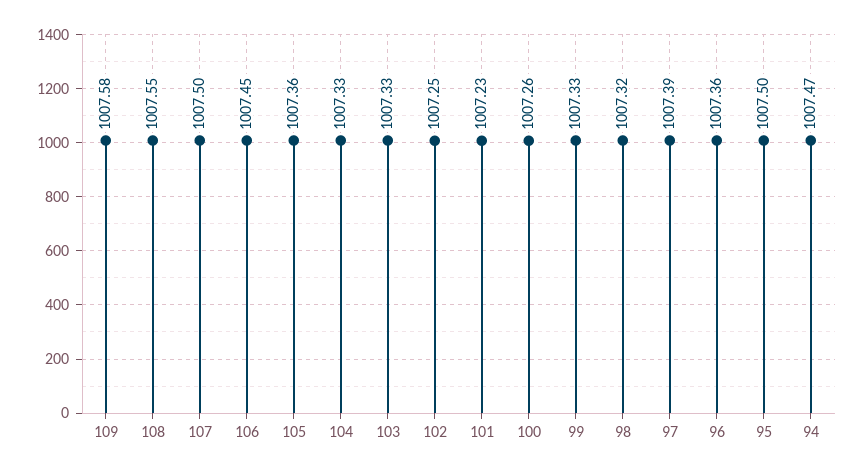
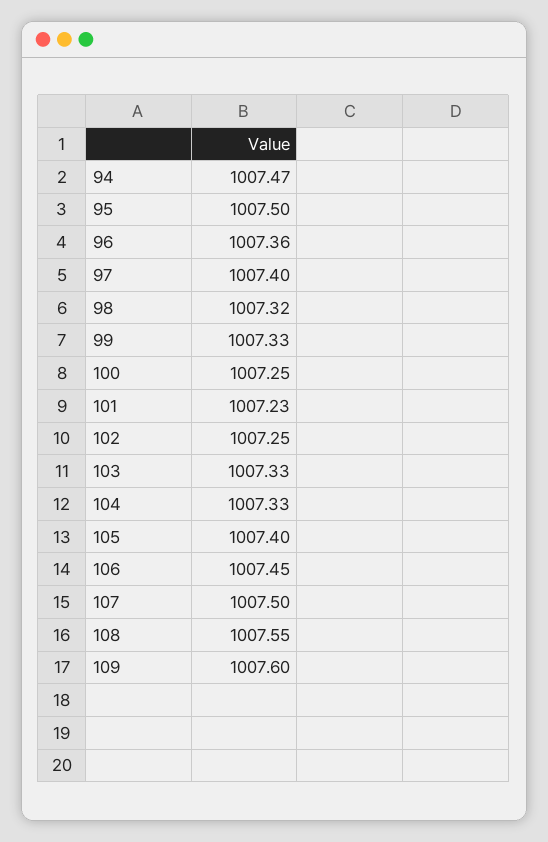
109: 1007.58 -> 1007.6
105: 1007.36 -> 1007.4
100: 1007.26 -> 1007.25
97: 1007.39 -> 1007.4

